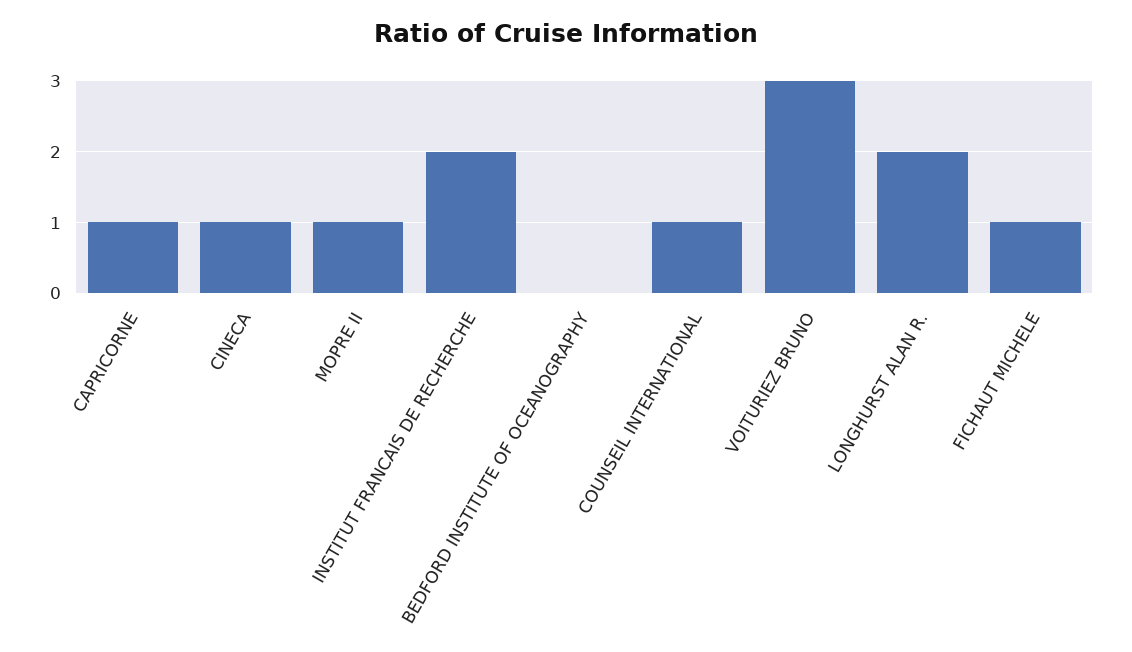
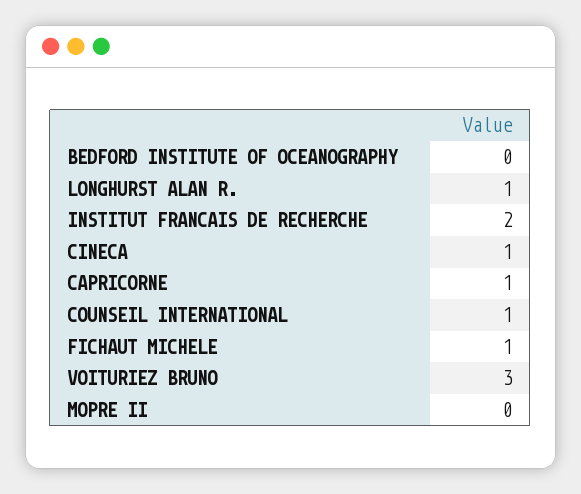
MOPRE II: 1 -> 0
LONGHURST ALAN R.: 2 -> 1

